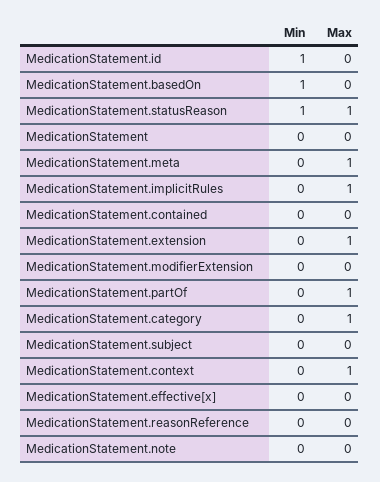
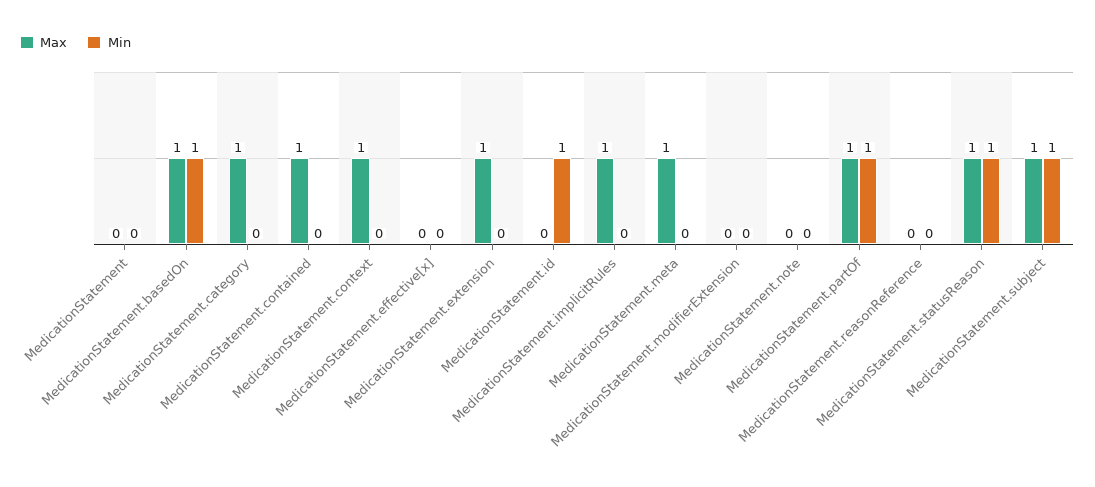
Max, MedicationStatement.basedOn: 0 -> 1
Max, MedicationStatement.contained: 0 -> 1
Min, MedicationStatement.partOf: 0 -> 1
Min, MedicationStatement.subject: 0 -> 1
Max, MedicationStatement.subject: 0 -> 1

